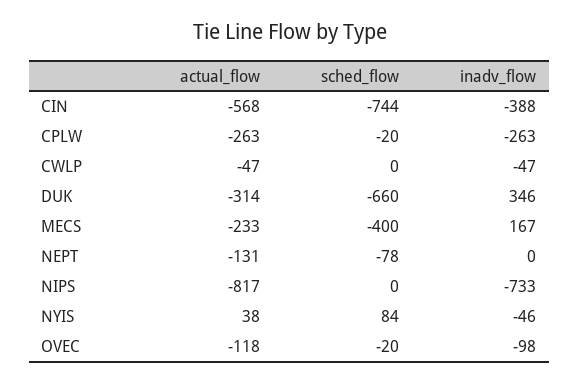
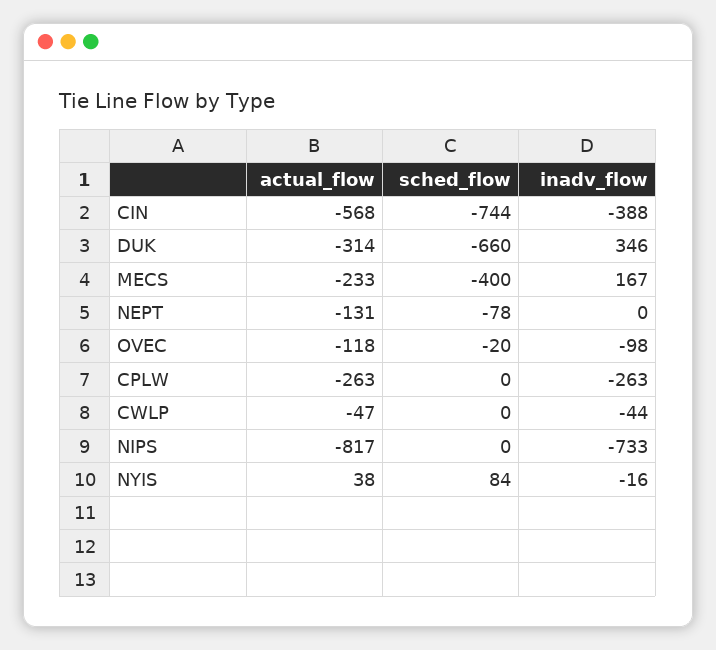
sched_flow, CPLW: -20 -> 0
inadv_flow, CWLP: -47 -> -44
inadv_flow, NYIS: -46 -> -16

